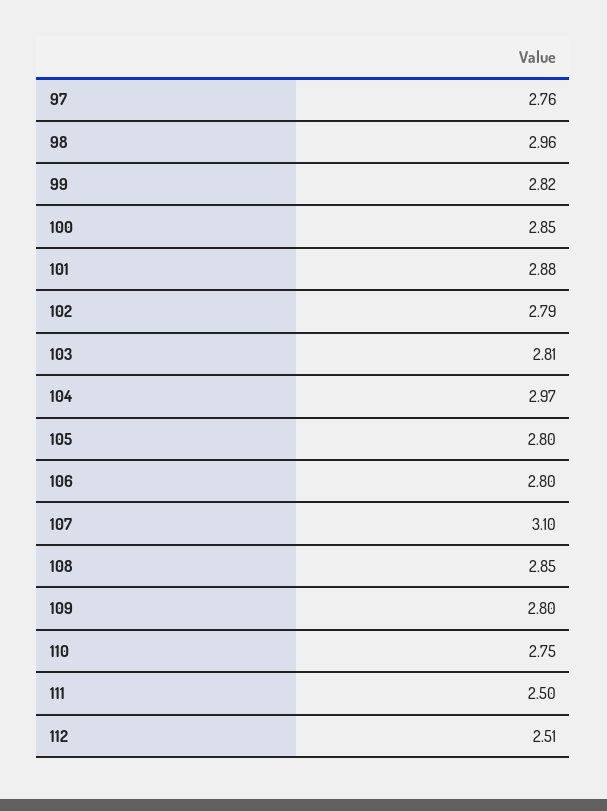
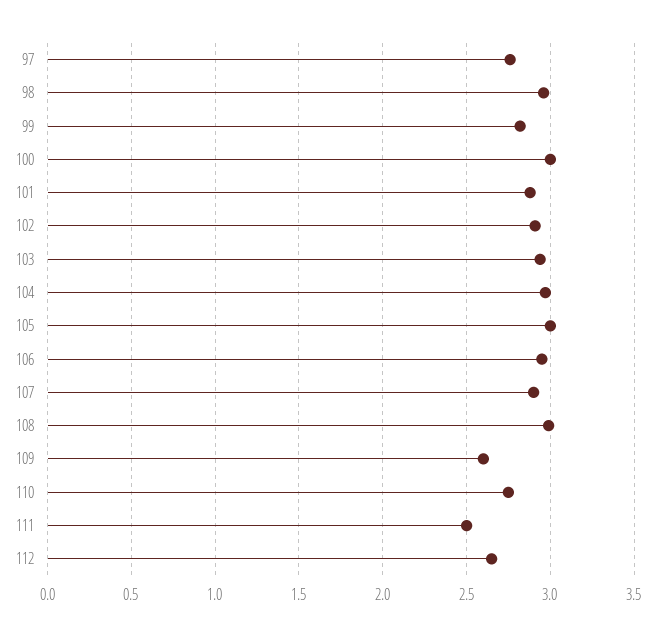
100: 2.85 -> 3
102: 2.79 -> 2.9
103: 2.81 -> 2.95
105: 2.8 -> 3
106: 2.8 -> 2.95
107: 3.1 -> 2.9
108: 2.85 -> 3
109: 2.8 -> 2.6
112: 2.51 -> 2.65

